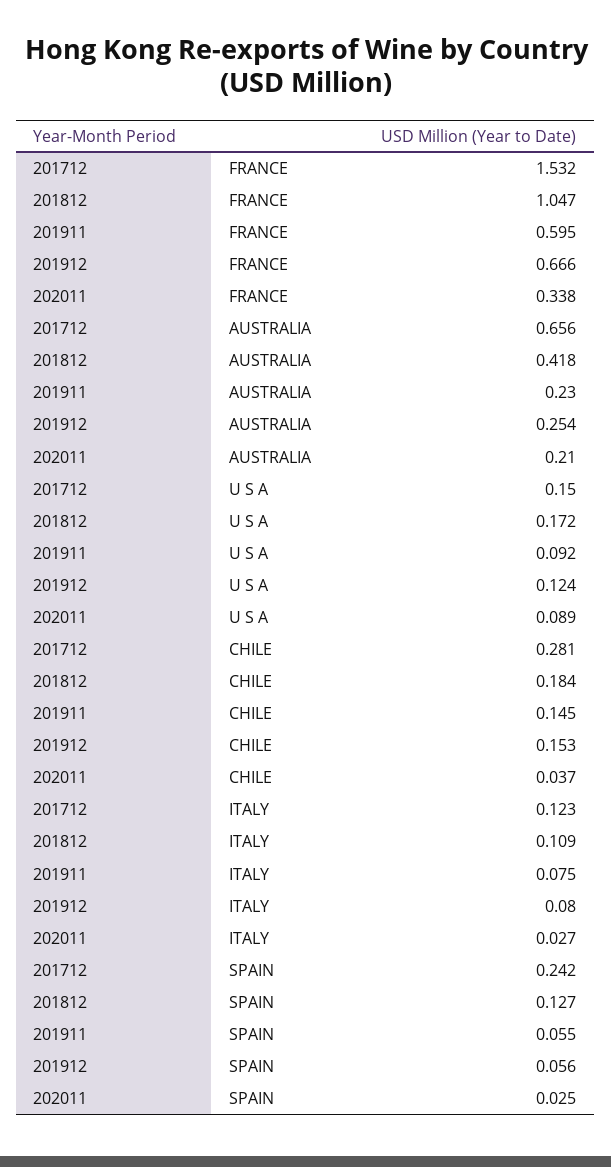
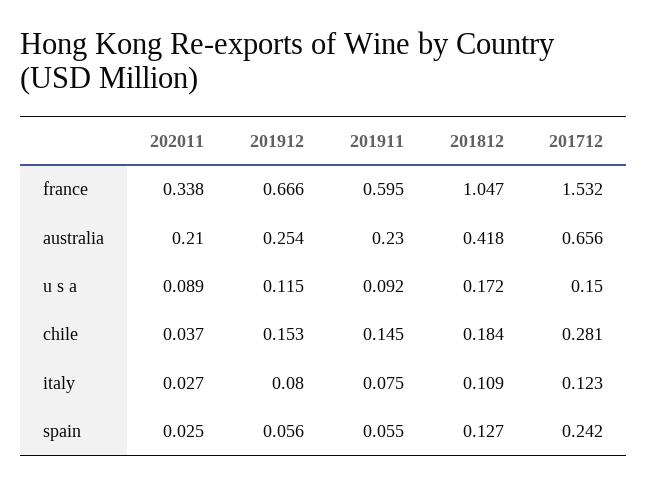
201912, U S A: 0.124 -> 0.115

